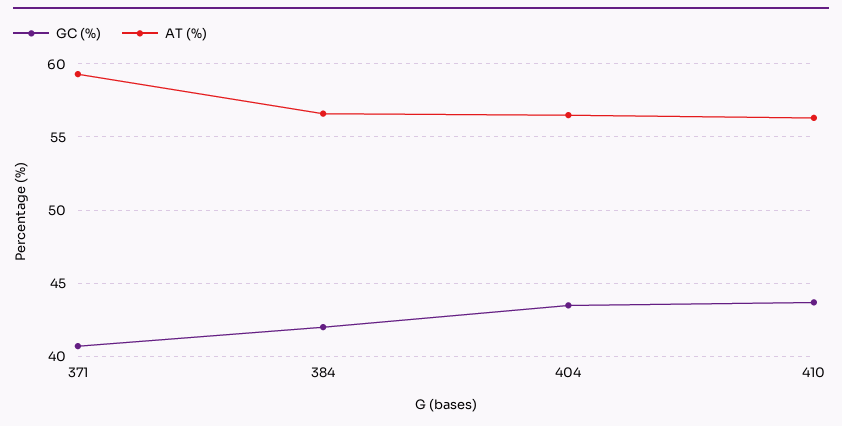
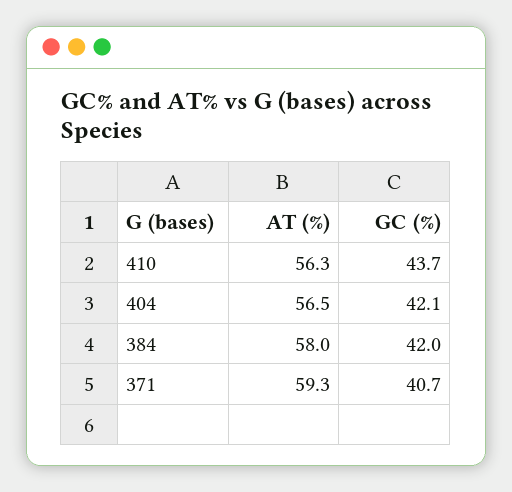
AT (%), 384: 56.5 -> 58
GC (%), 404: 43.5 -> 42.1

